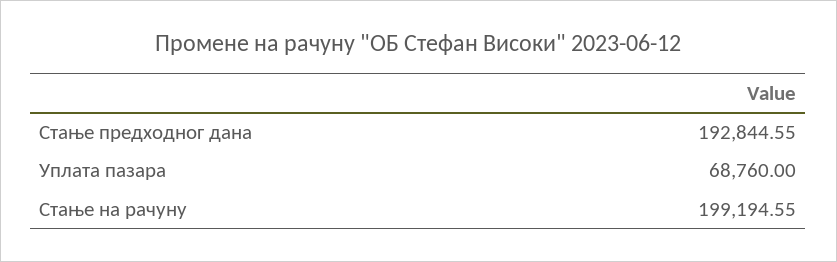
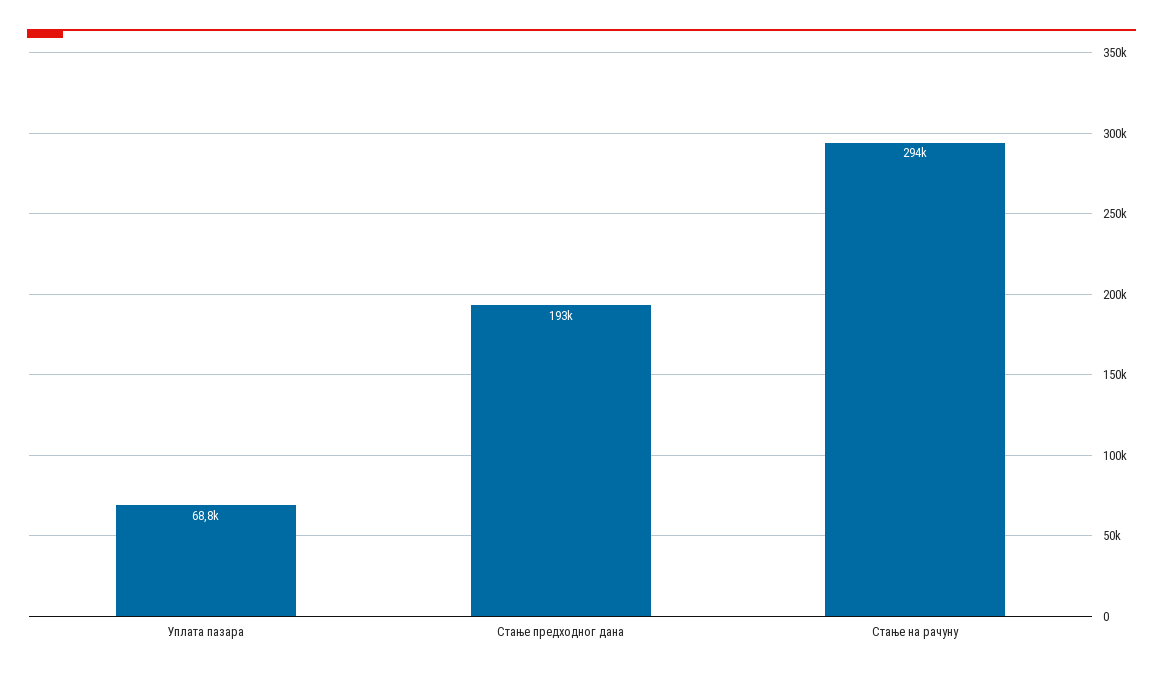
Стање на рачуну: 199194.55 -> 294000

